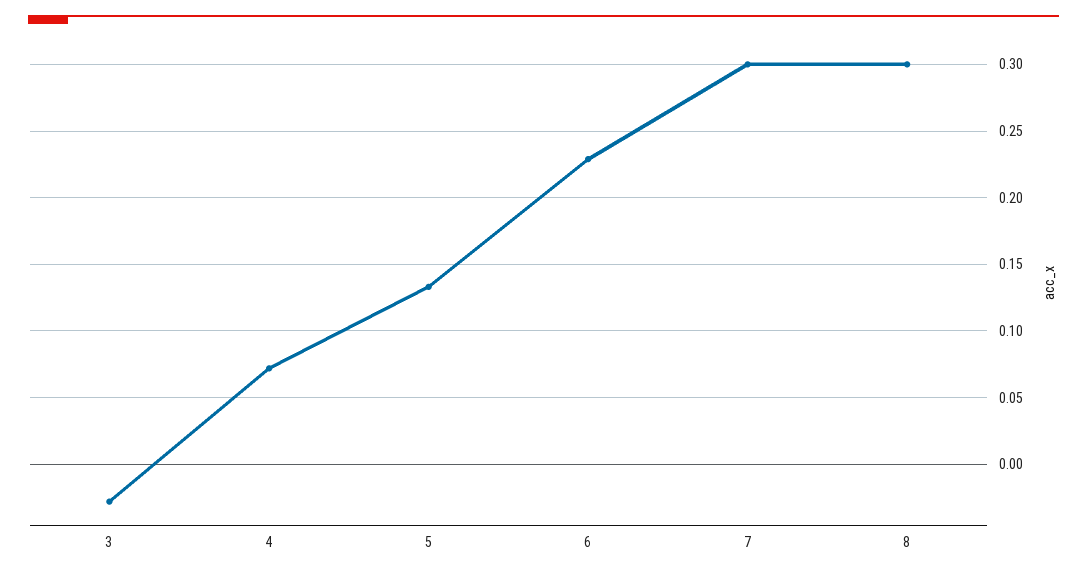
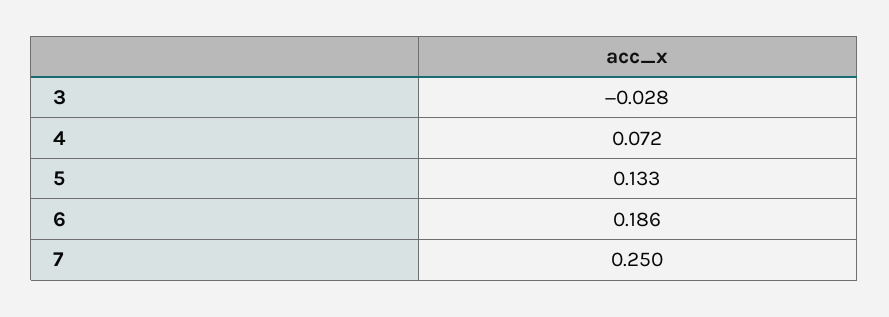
6: 0.23 -> 0.186
7: 0.3 -> 0.25
8: 0.3 -> none

